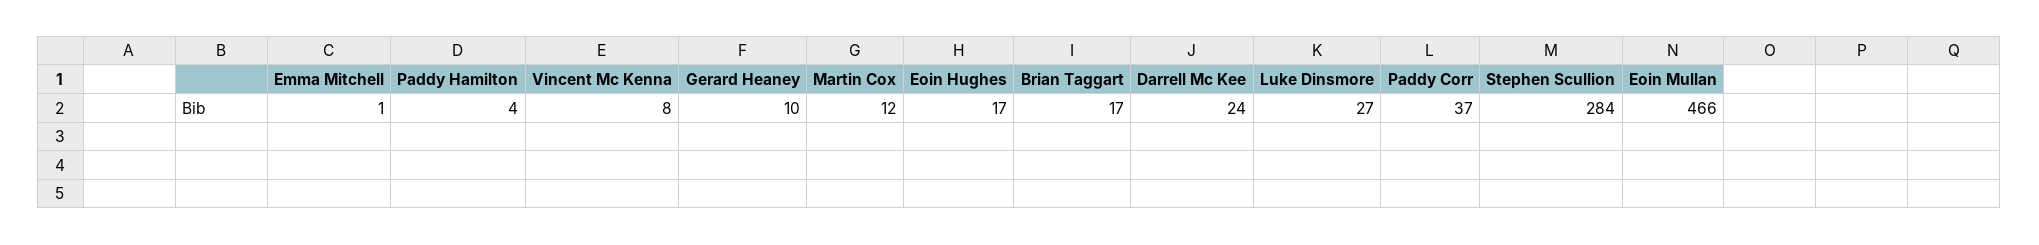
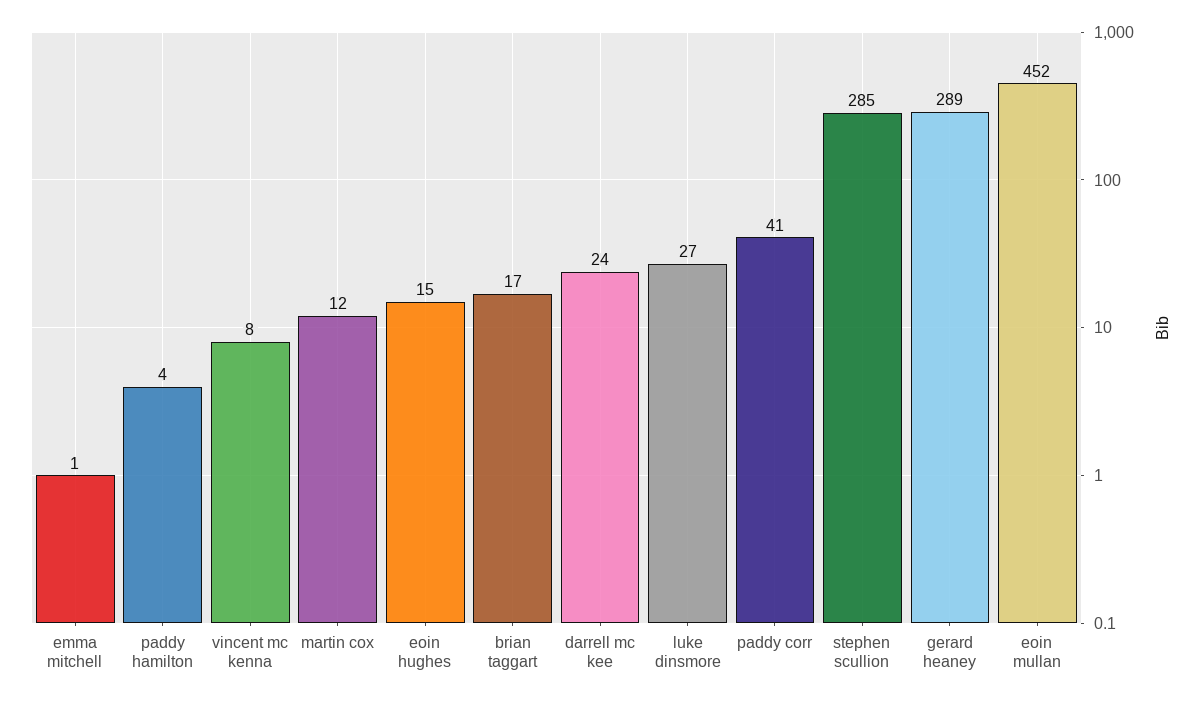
Gerard Heaney: 10 -> 289
Eoin Hughes: 17 -> 15
Paddy Corr: 37 -> 41
Stephen Scullion: 284 -> 285
Eoin Mullan: 466 -> 452

